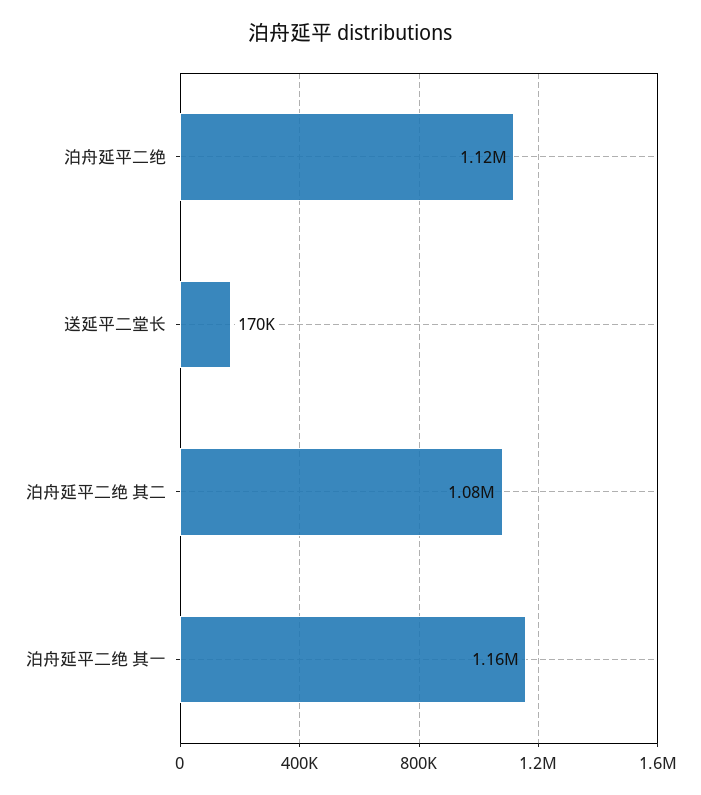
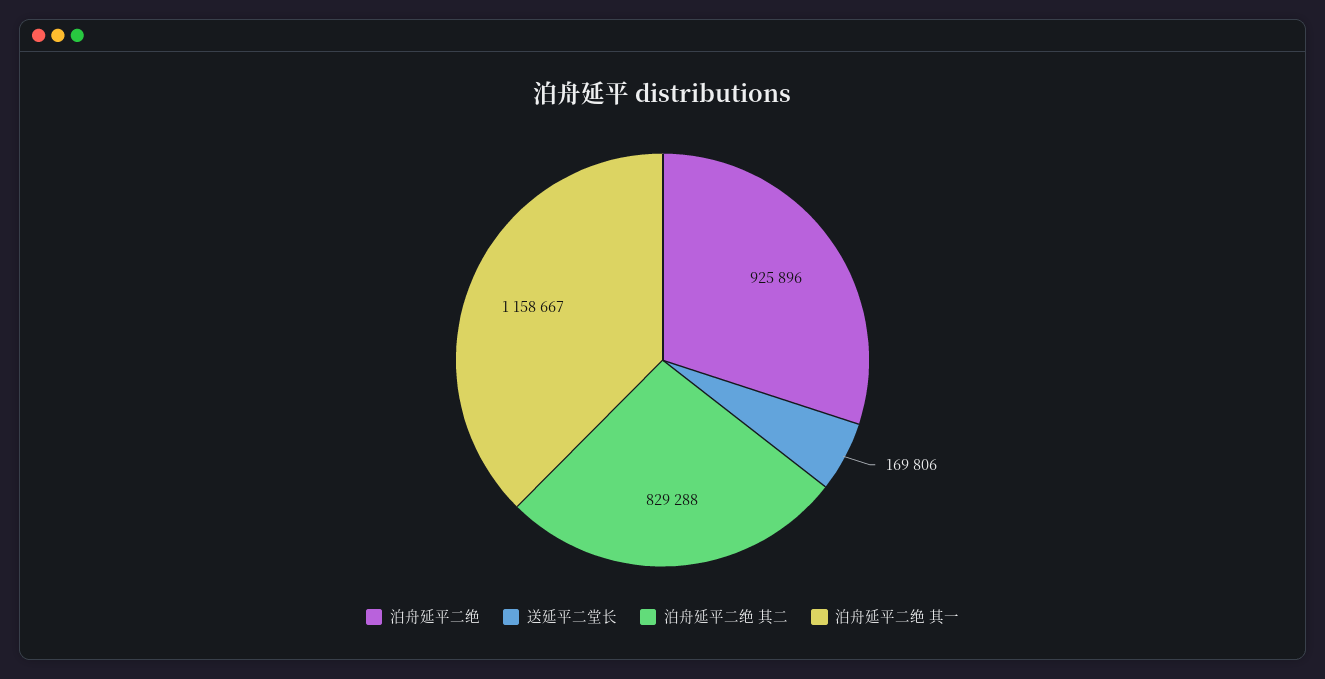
泊舟延平二绝: 1120000 -> 925896
泊舟延平二绝 其二: 1080000 -> 829288

